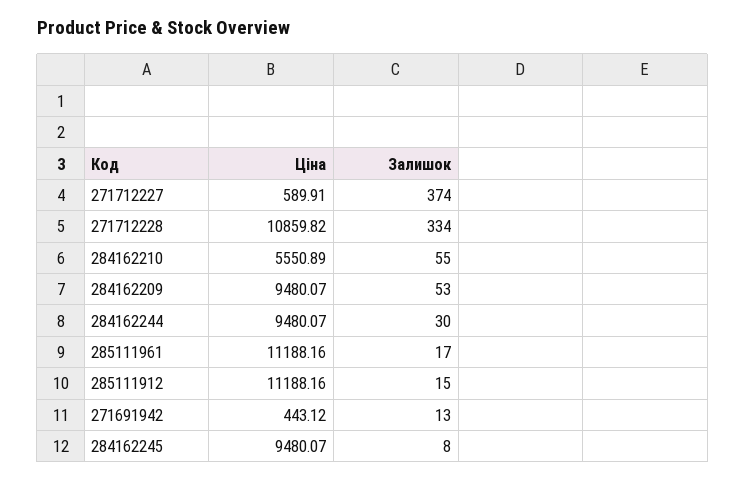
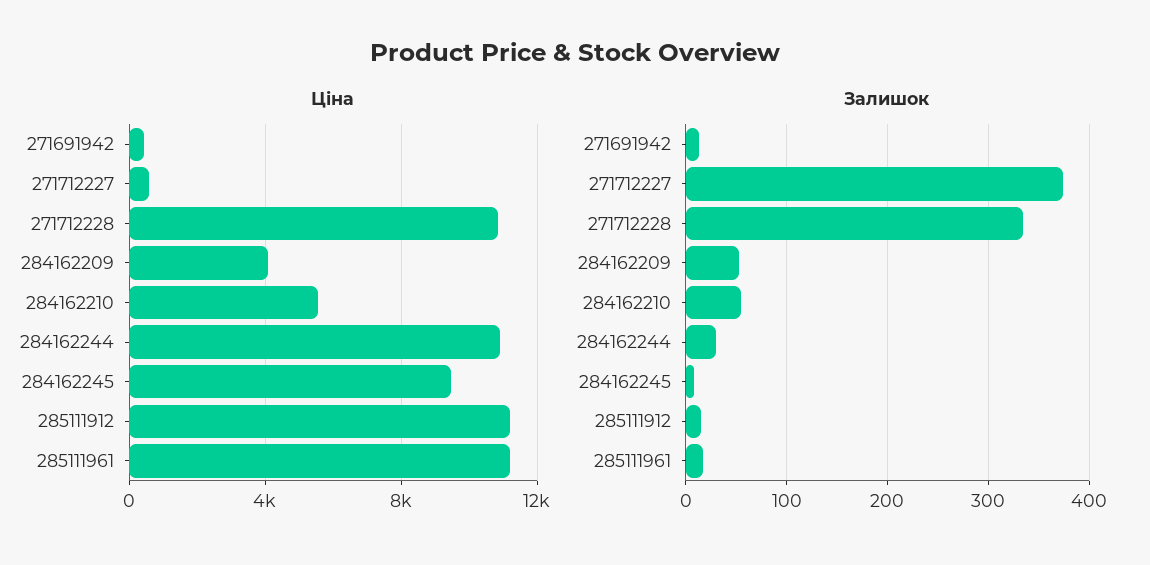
Ціна, 284162209: 9480.07 -> 4000
Ціна, 284162244: 9480.07 -> 11000

